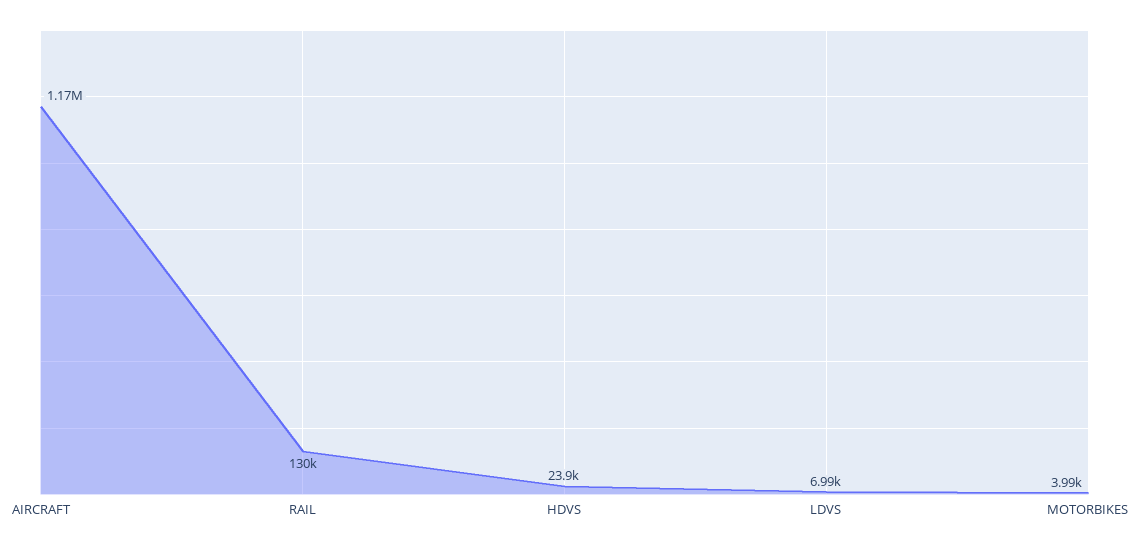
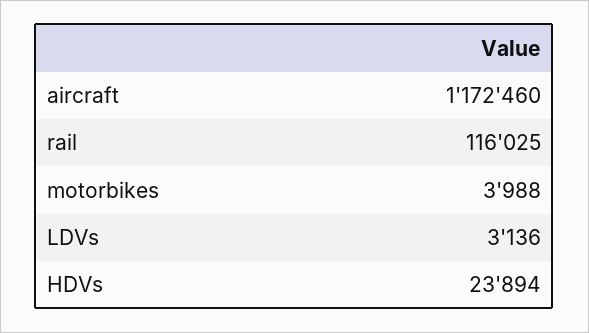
RAIL: 130000 -> 116025
LDVS: 6990 -> 3136

